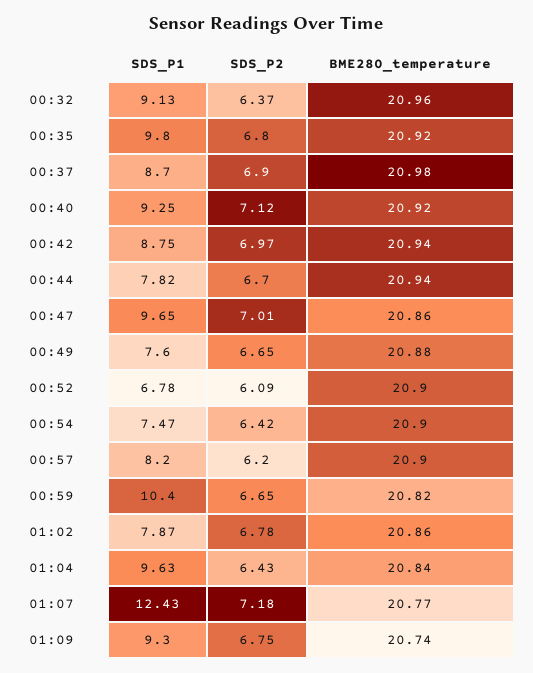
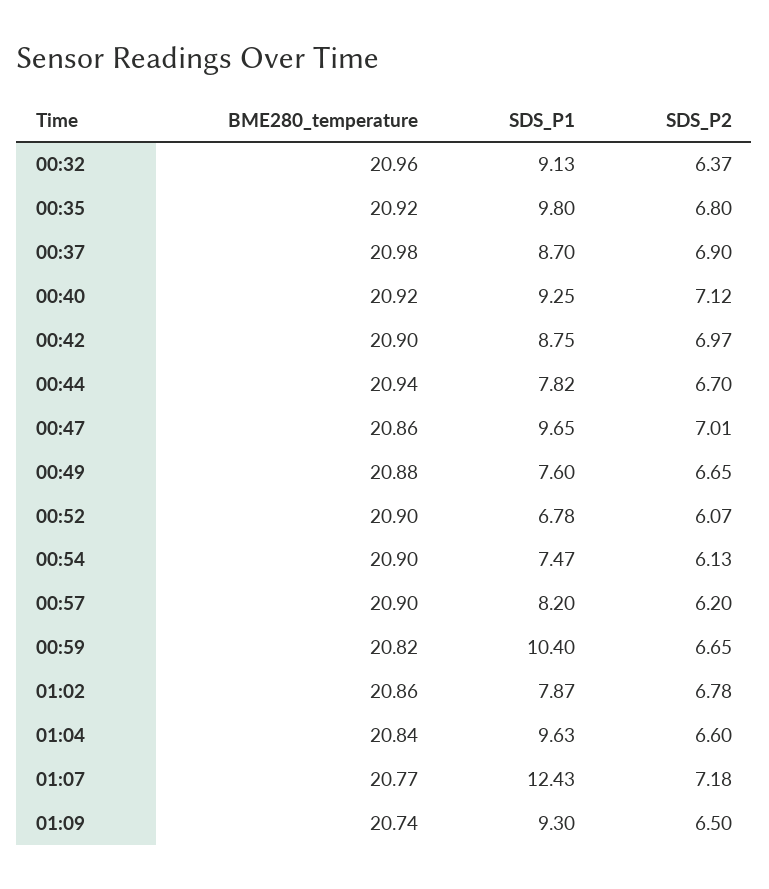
BME280_temperature, 00:42: 20.94 -> 20.9
SDS_P2, 00:52: 6.09 -> 6.07
SDS_P2, 00:54: 6.42 -> 6.13
SDS_P2, 01:04: 6.43 -> 6.6
SDS_P2, 01:09: 6.75 -> 6.5

